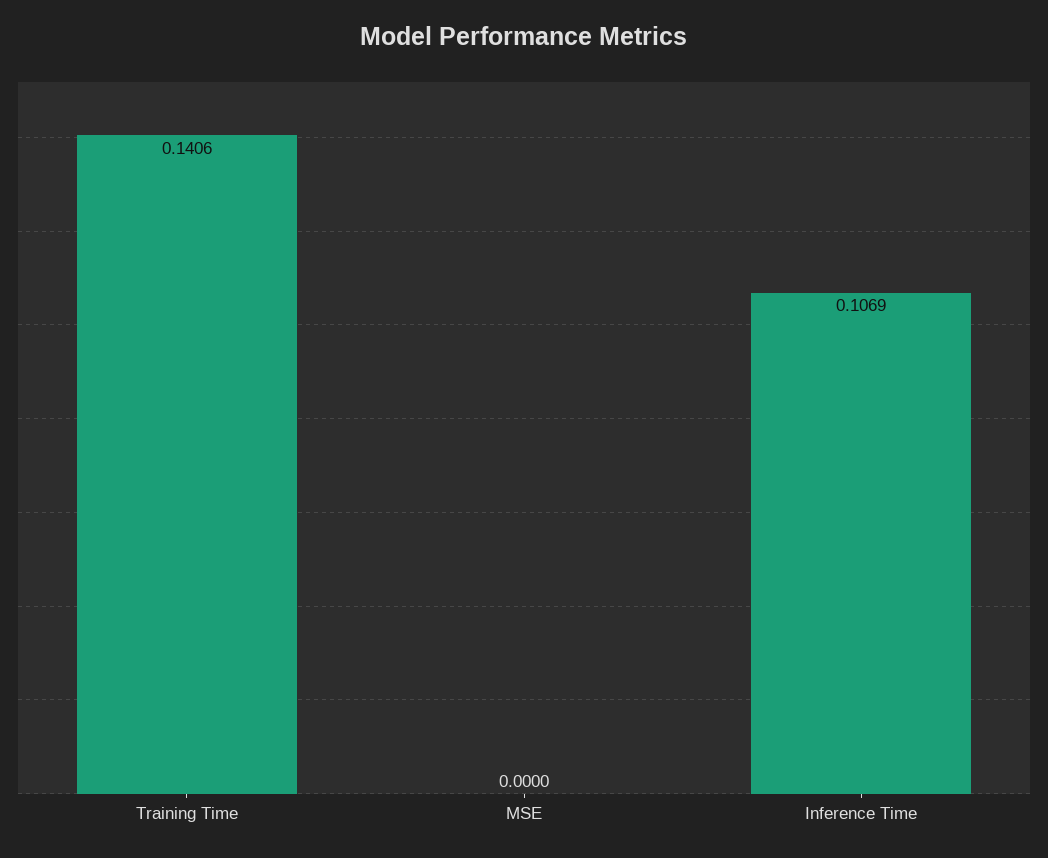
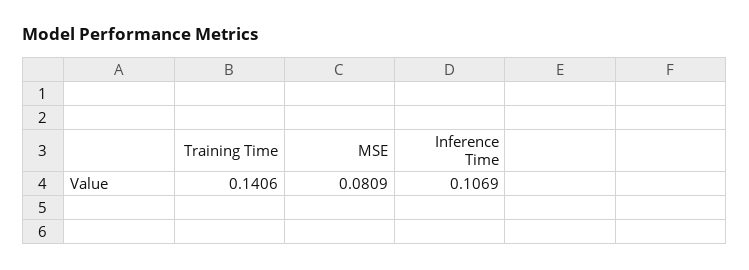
MSE: 0 -> 0.0809

